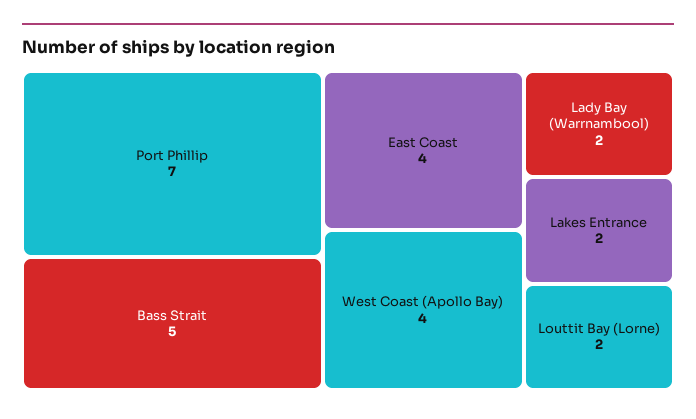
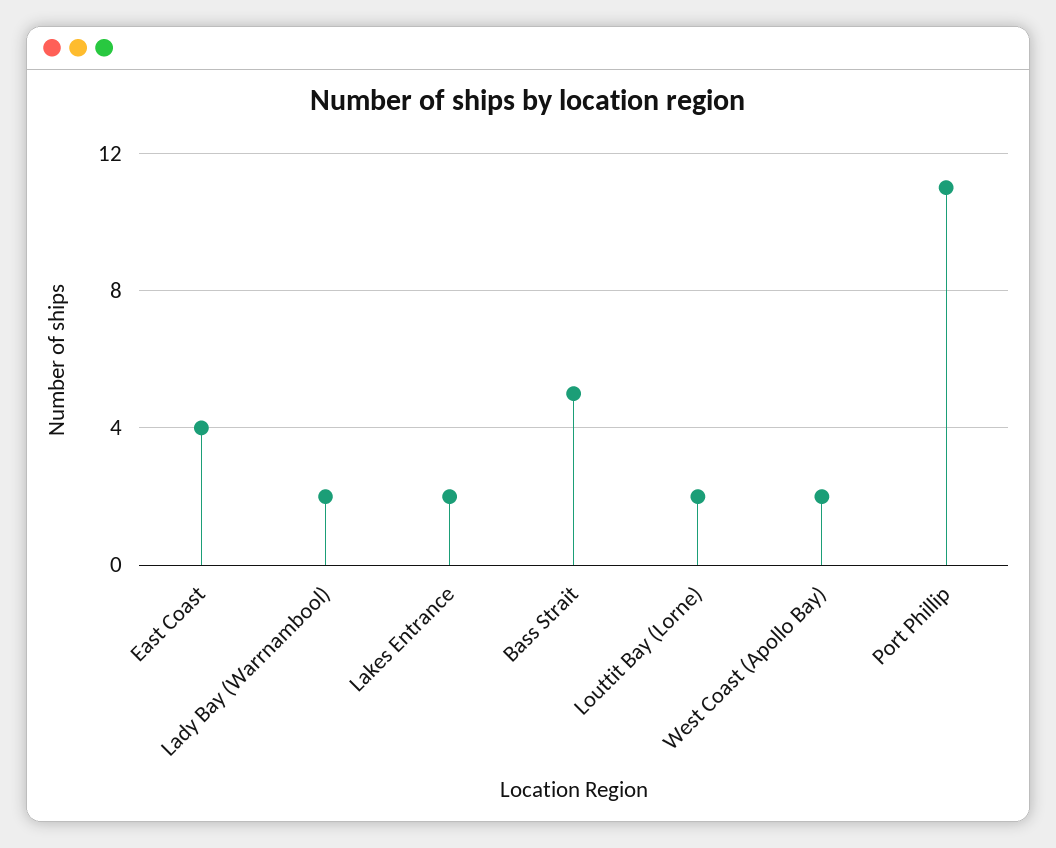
Port Phillip: 7 -> 11
West Coast (Apollo Bay): 4 -> 2

